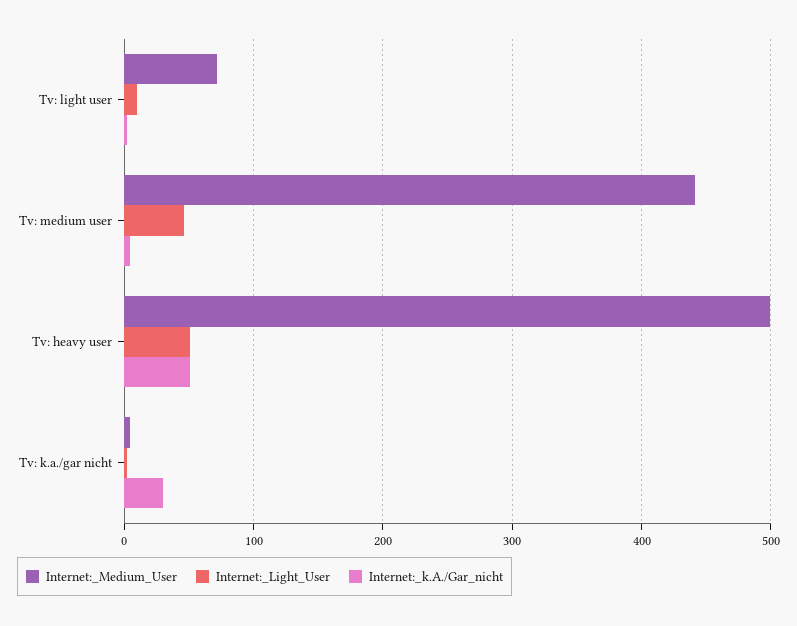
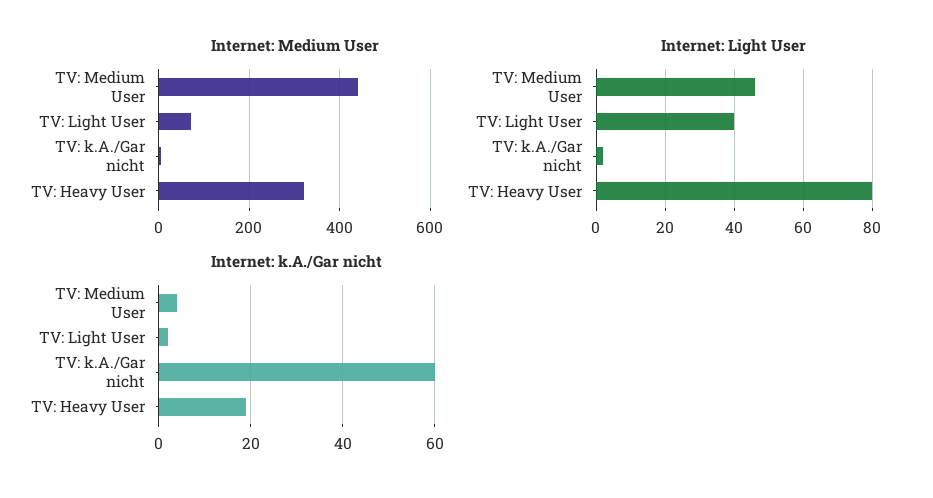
Internet:_Light_User, Tv: light user: 10 -> 40
Internet:_Medium_User, Tv: heavy user: 500 -> 320
Internet:_Light_User, Tv: heavy user: 50 -> 80
Internet:_k.A./Gar_nicht, Tv: heavy user: 50 -> 20
Internet:_k.A./Gar_nicht, Tv: k.a./gar nicht: 30 -> 60

